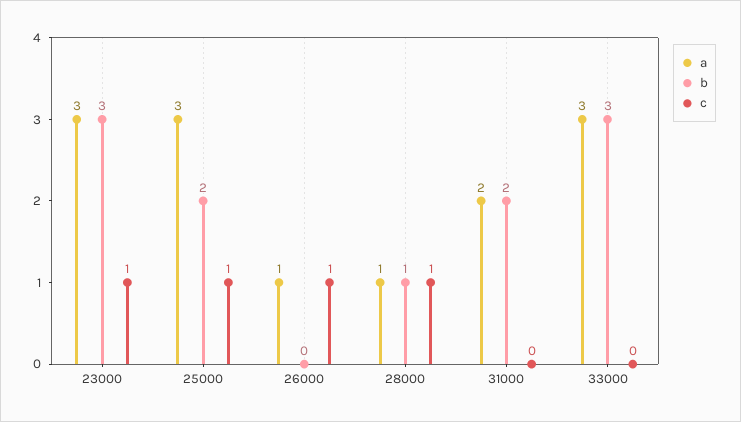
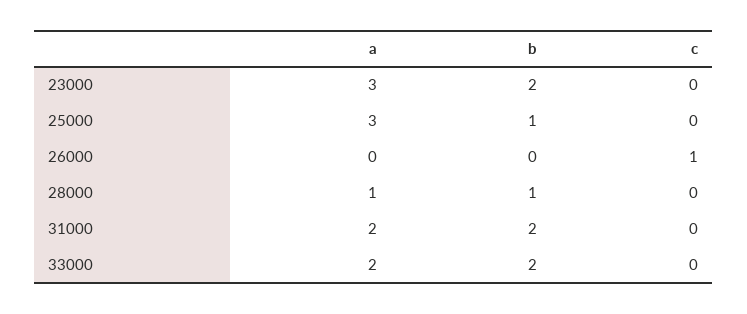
b, 23000: 3 -> 2
c, 23000: 1 -> 0
b, 25000: 2 -> 1
c, 25000: 1 -> 0
a, 26000: 1 -> 0
c, 28000: 1 -> 0
a, 33000: 3 -> 2
b, 33000: 3 -> 2

